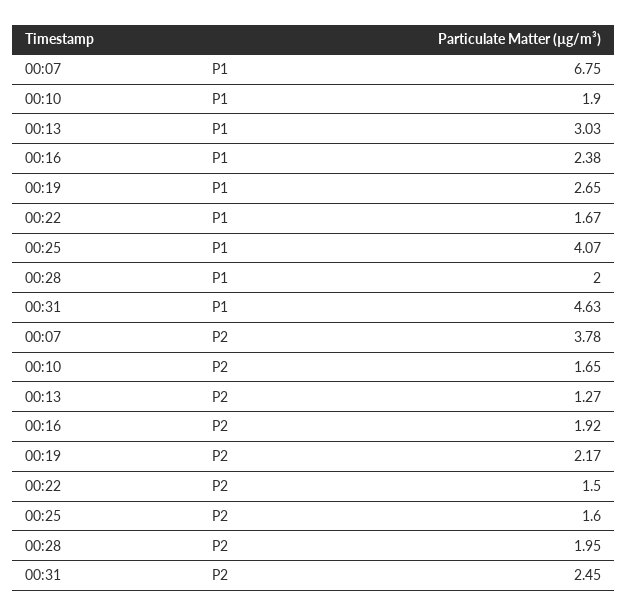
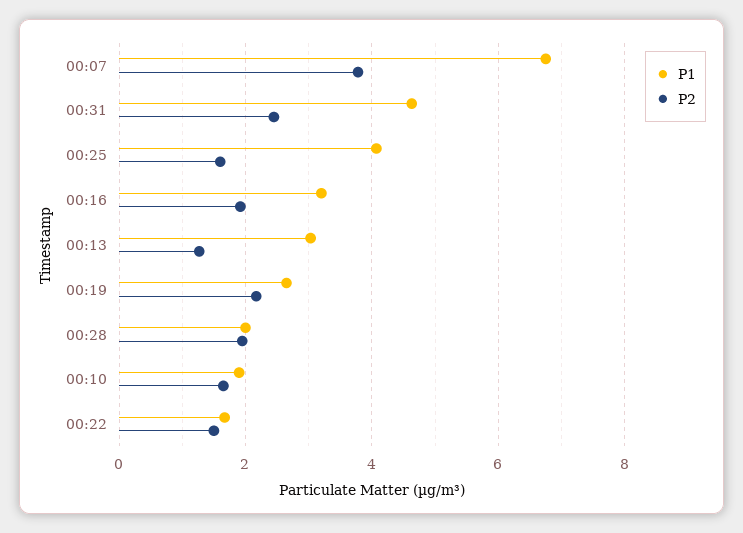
P1, 00:16: 2.38 -> 3.2

